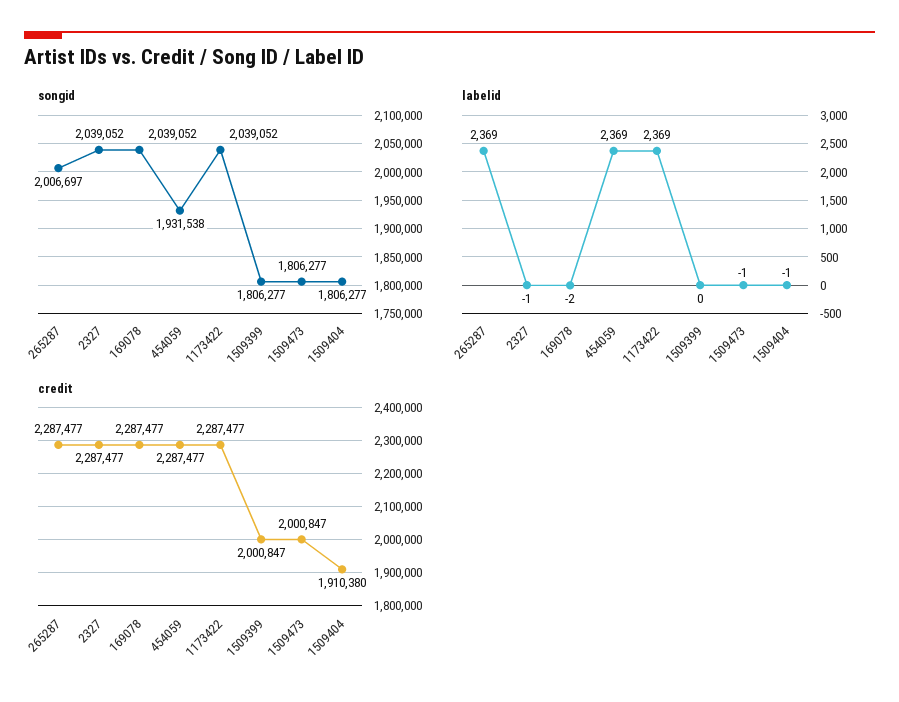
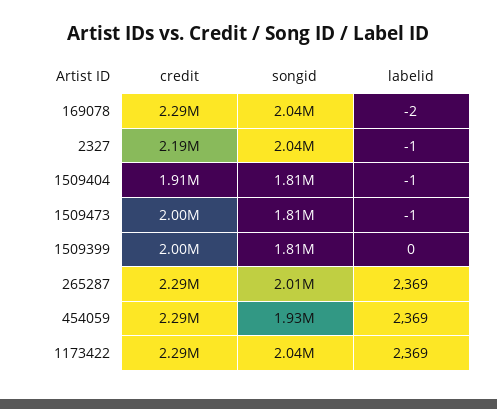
credit, 2327: 2287477 -> 2190000

